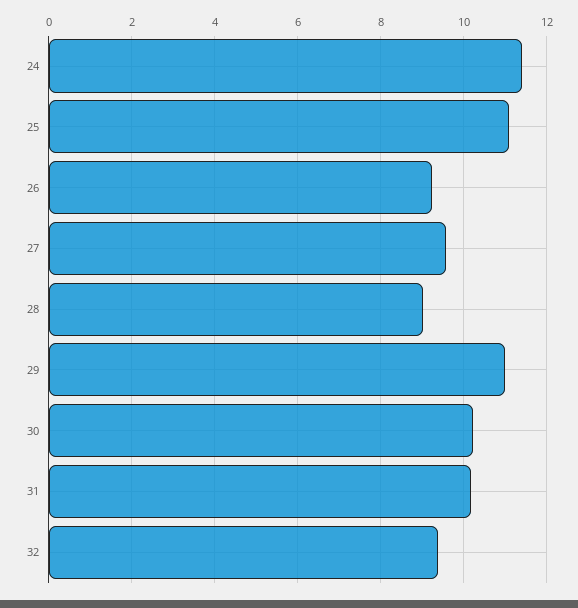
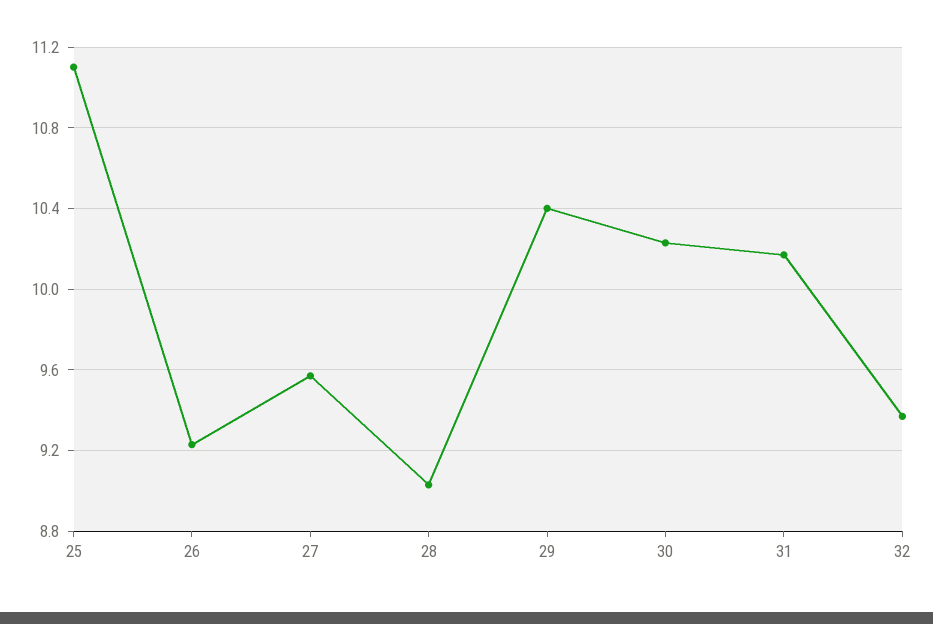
24: 11.4 -> none
29: 11 -> 10.4

